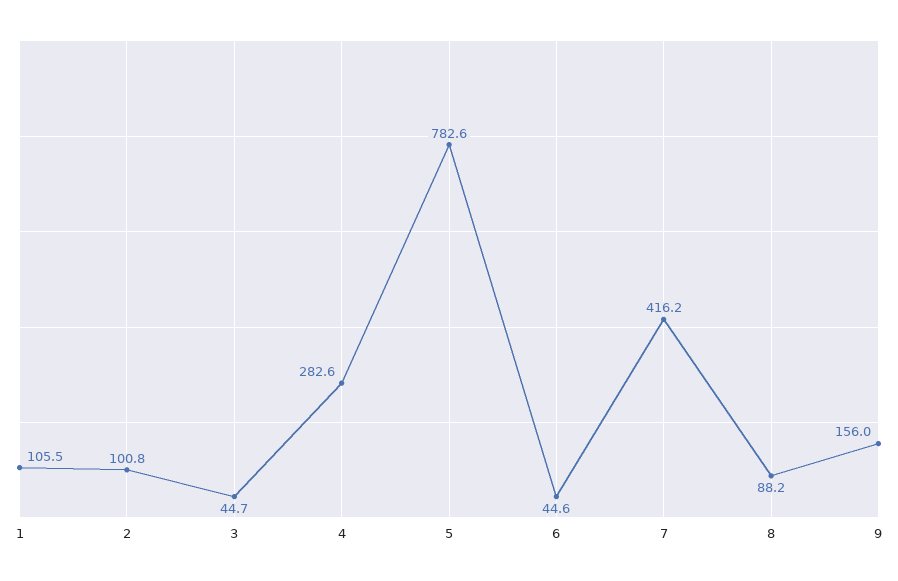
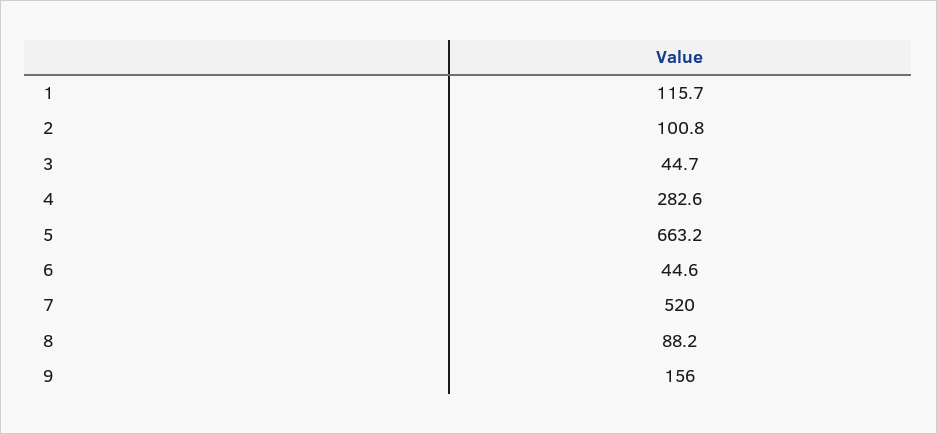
1: 105.5 -> 115.7
5: 782.6 -> 663.2
7: 416.2 -> 520

